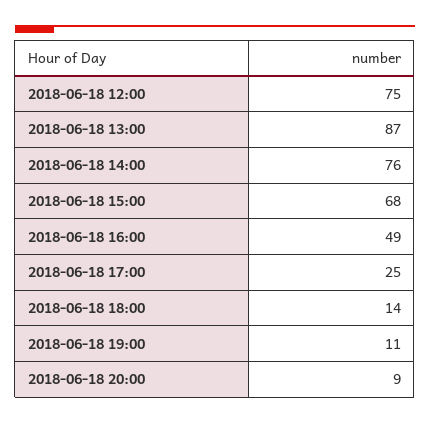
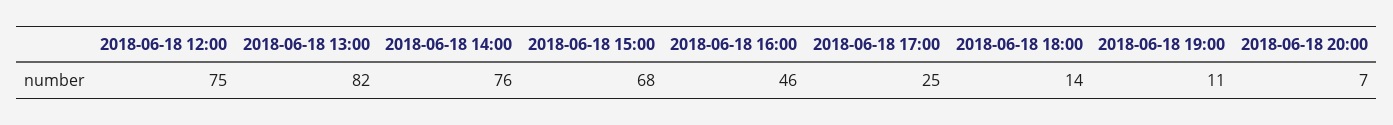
2018-06-18 13:00: 87 -> 82
2018-06-18 16:00: 49 -> 46
2018-06-18 20:00: 9 -> 7

